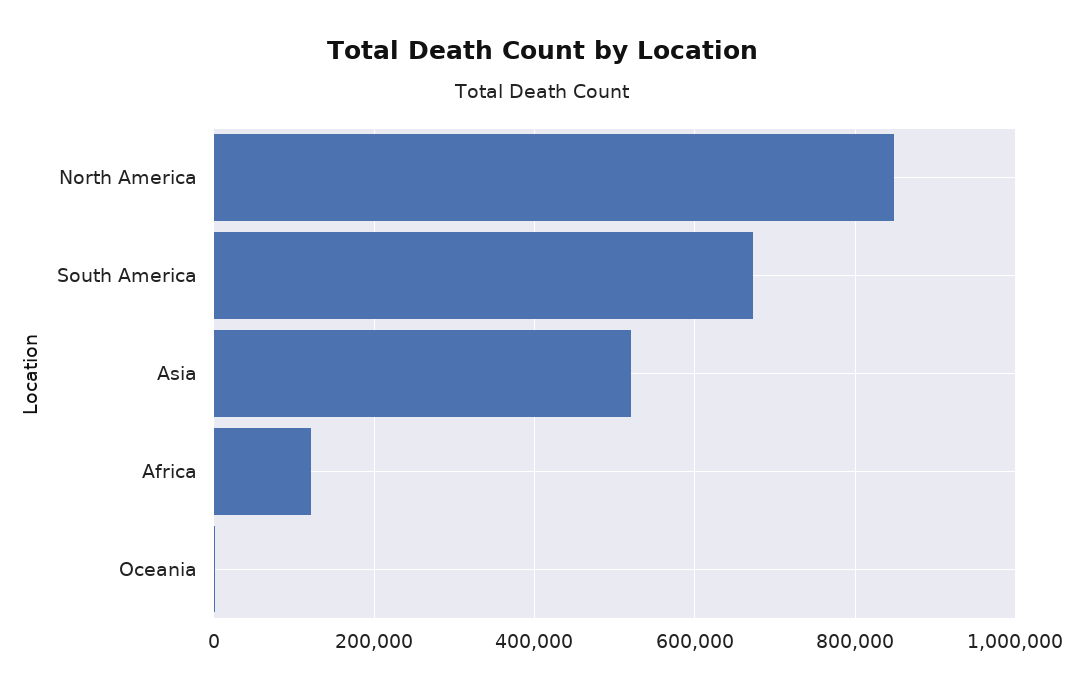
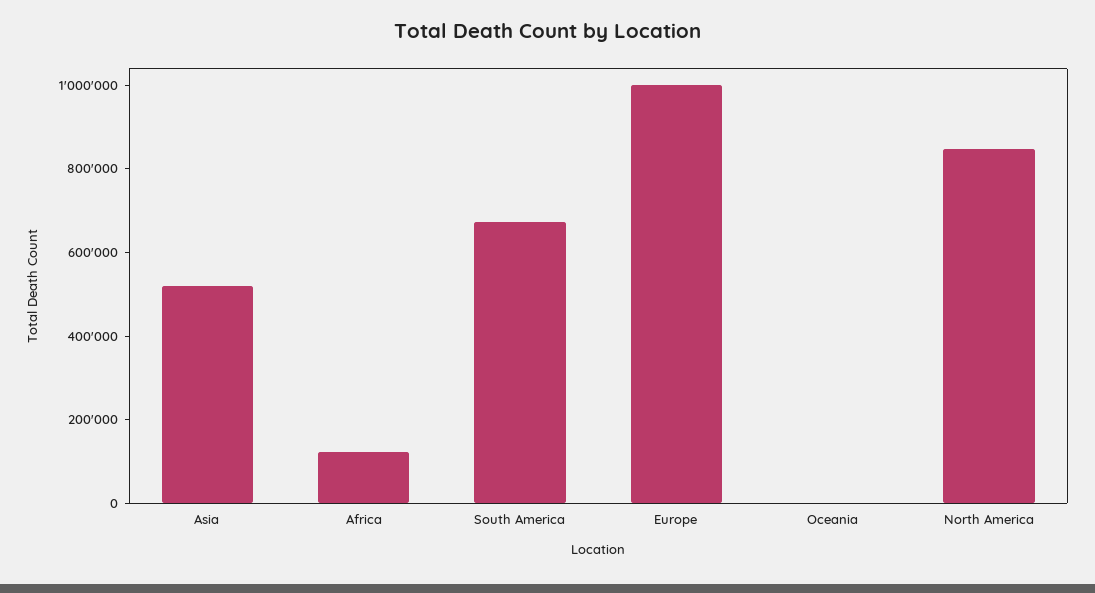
Europe: none -> 1000000

